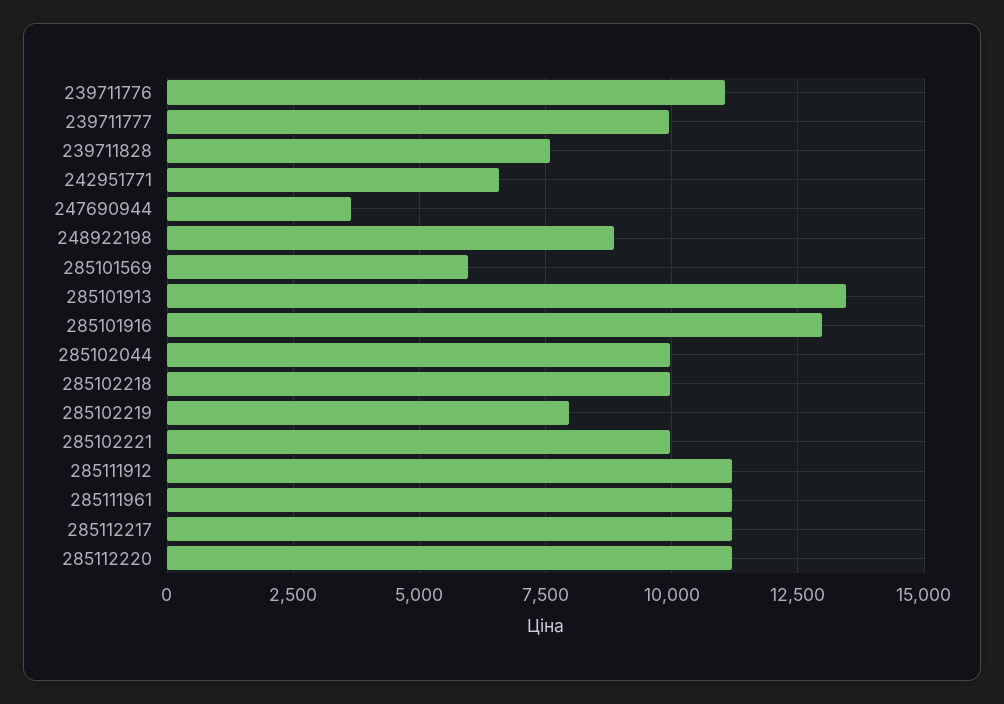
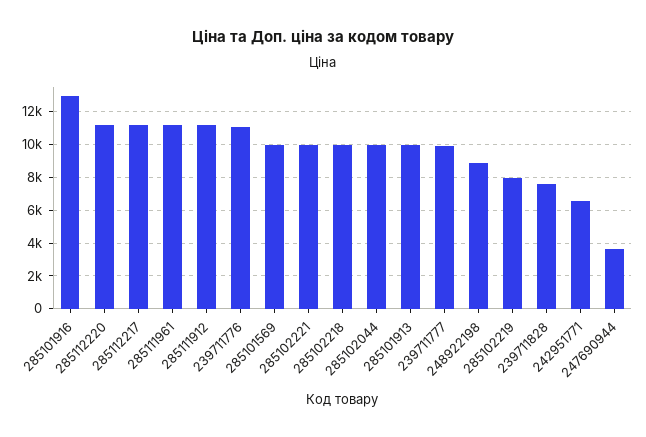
285101569: 6000 -> 10000
285101913: 13500 -> 10000

